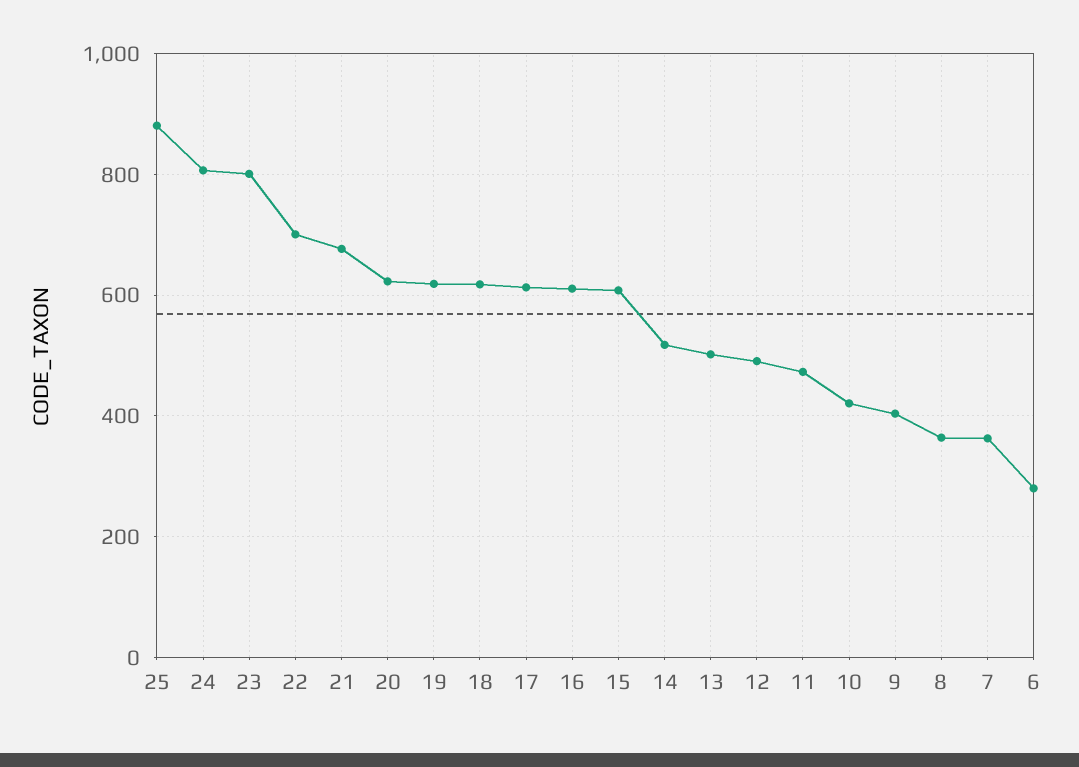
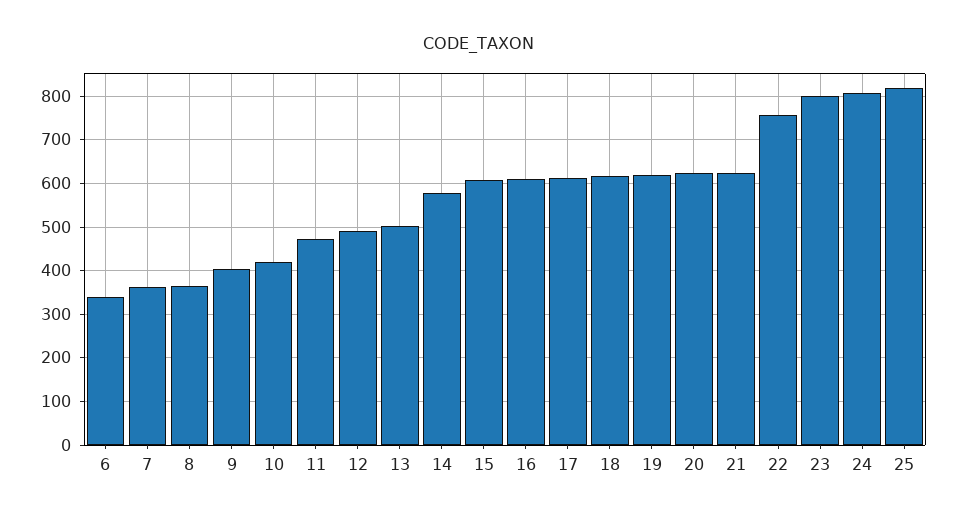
25: 880 -> 820
22: 700 -> 760
21: 680 -> 620
14: 520 -> 580
6: 280 -> 340

